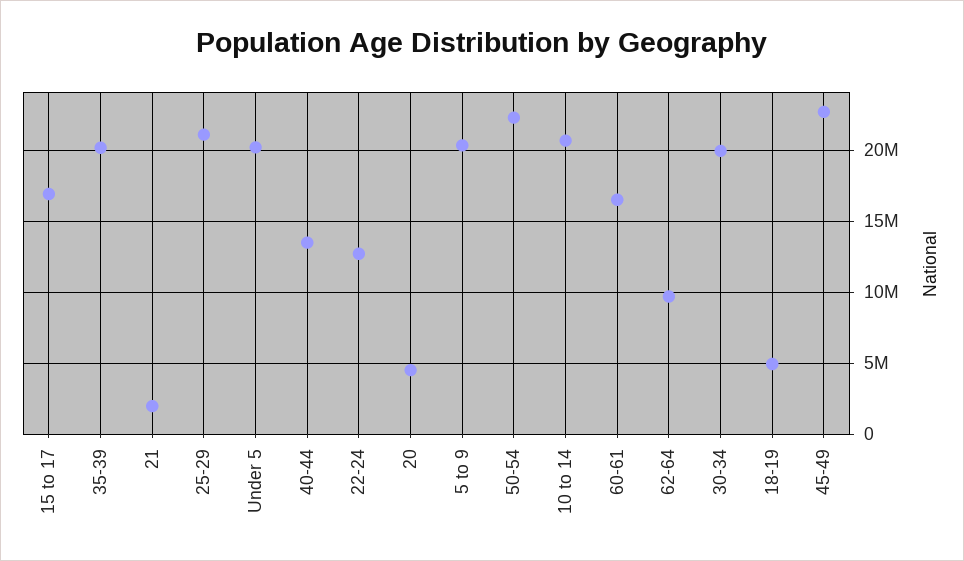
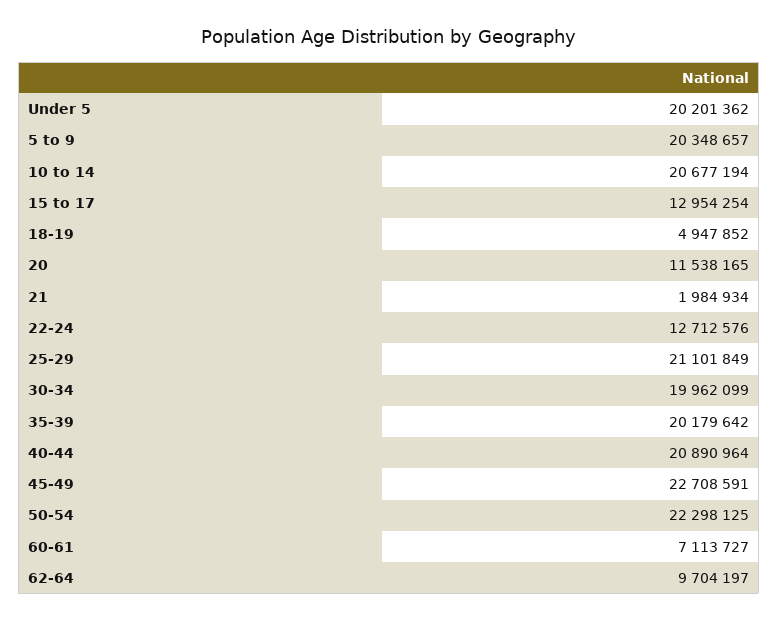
15 to 17: 17000000 -> 12954254
40-44: 13500000 -> 20890964
20: 4500000 -> 11538165
60-61: 16500000 -> 7113727

